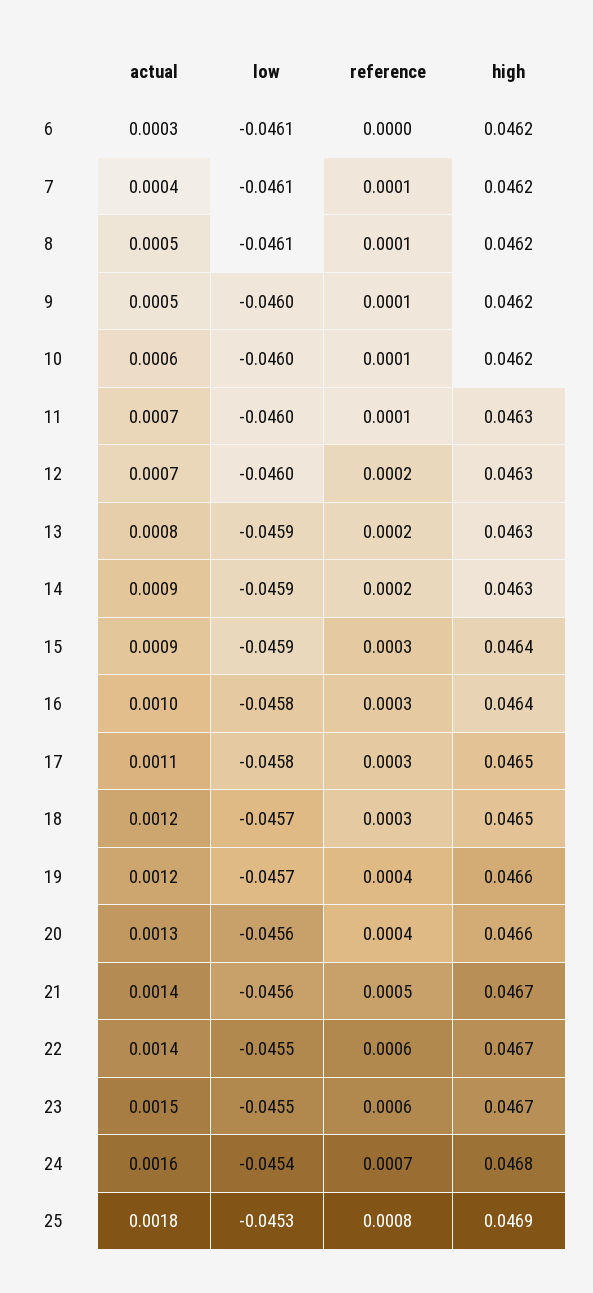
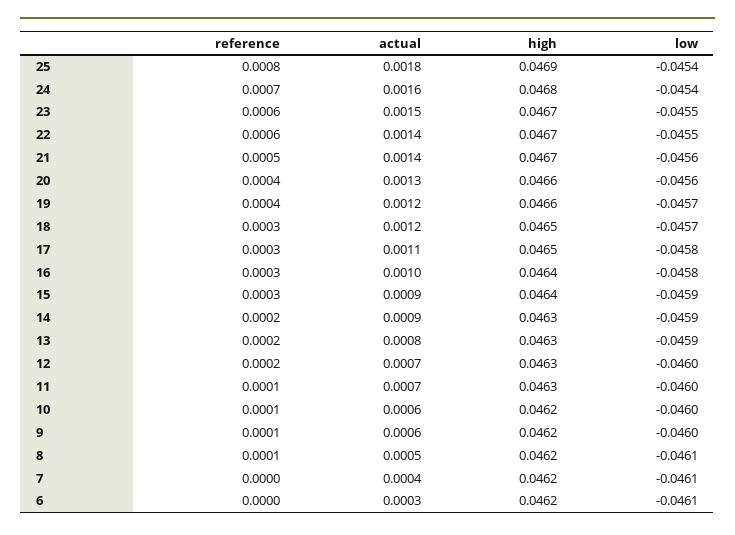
reference, 7: 0.0001 -> 0
actual, 9: 0.0005 -> 0.0006
low, 25: -0.0453 -> -0.0454

